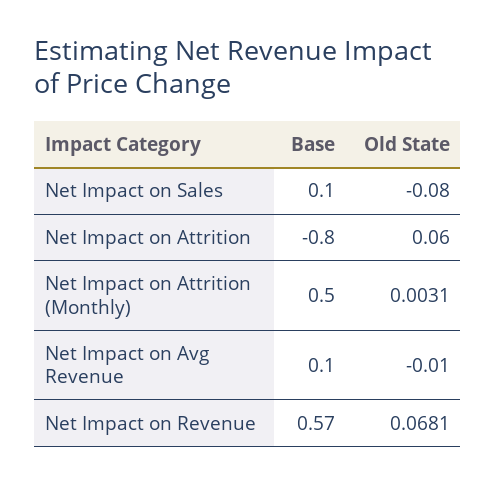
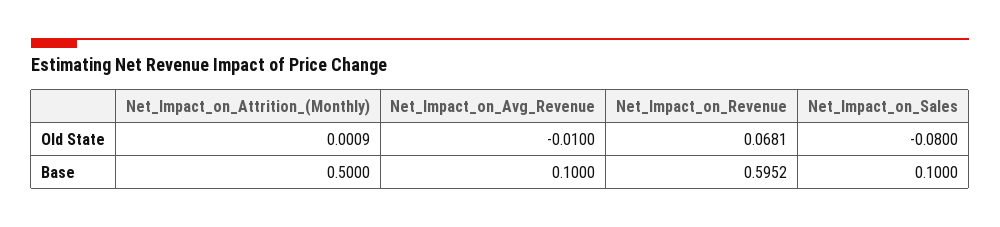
Base, Net Impact on Attrition: -0.8 -> none
Old State, Net Impact on Attrition: 0.06 -> none
Old State, Net Impact on Attrition (Monthly): 0.0031 -> 0.0009
Base, Net Impact on Revenue: 0.57 -> 0.5952

